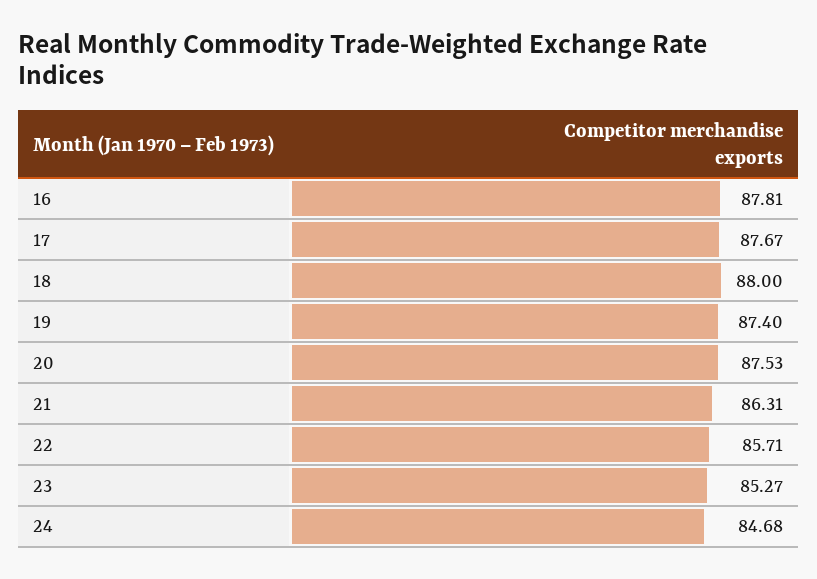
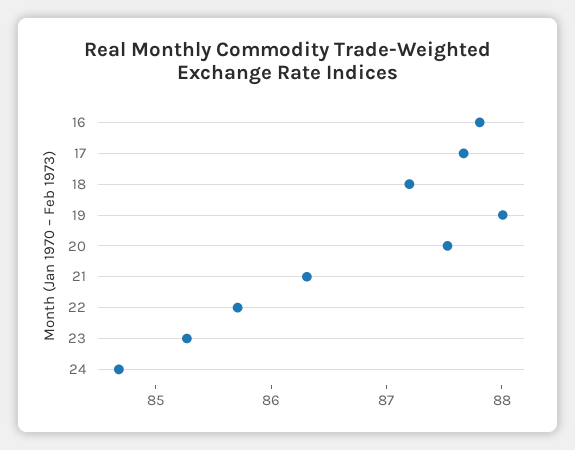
18: 88 -> 87.2
19: 87.4 -> 88

